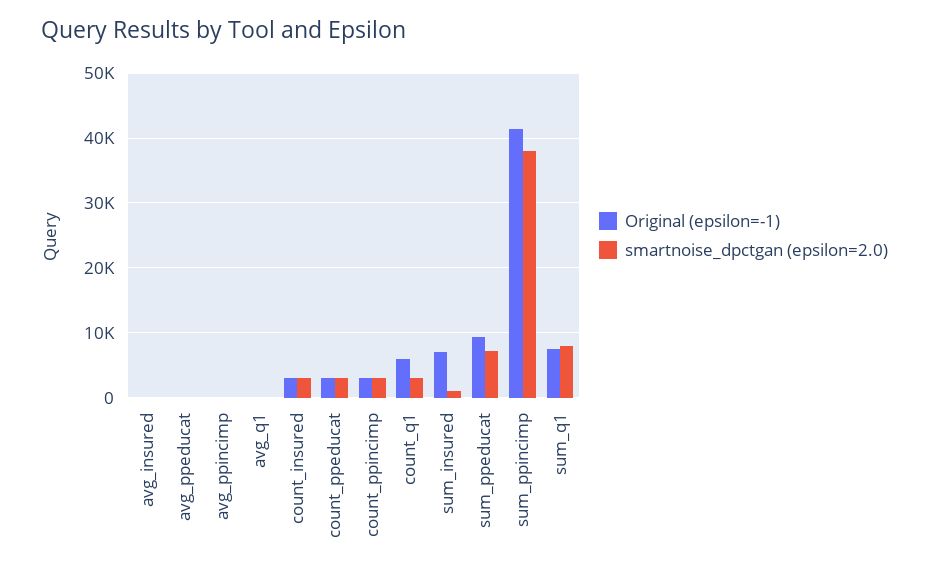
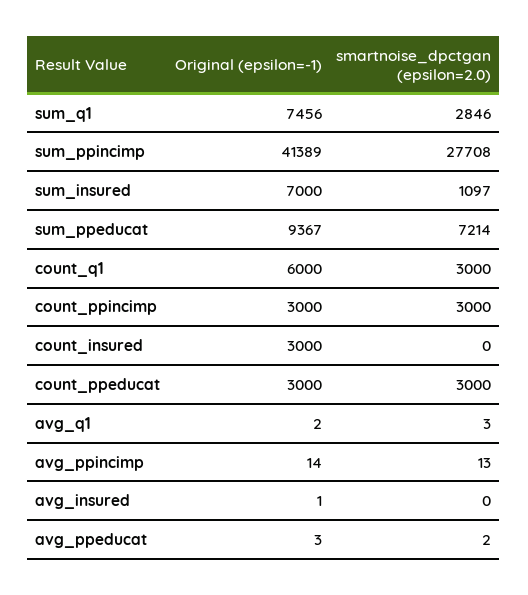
smartnoise_dpctgan (epsilon=2.0), count_insured: 3000 -> 0
smartnoise_dpctgan (epsilon=2.0), sum_ppincimp: 38000 -> 27708
smartnoise_dpctgan (epsilon=2.0), sum_q1: 8000 -> 2846

